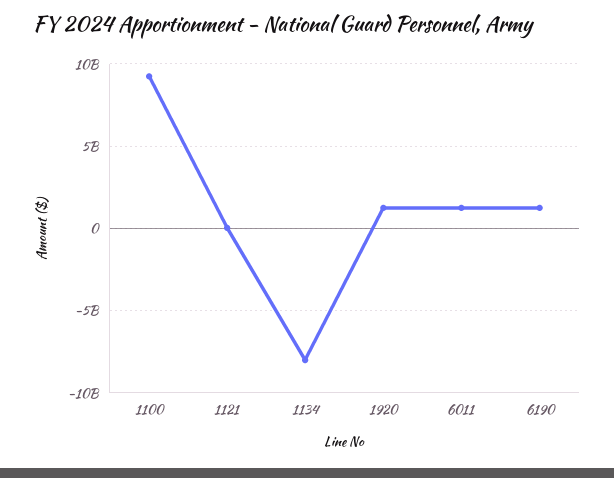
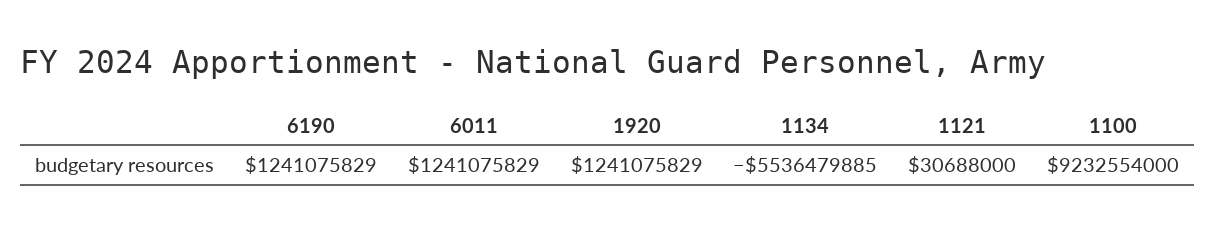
1134: -8000000000 -> -5536479885

